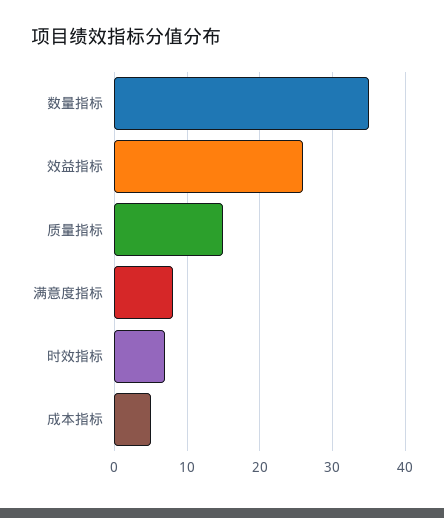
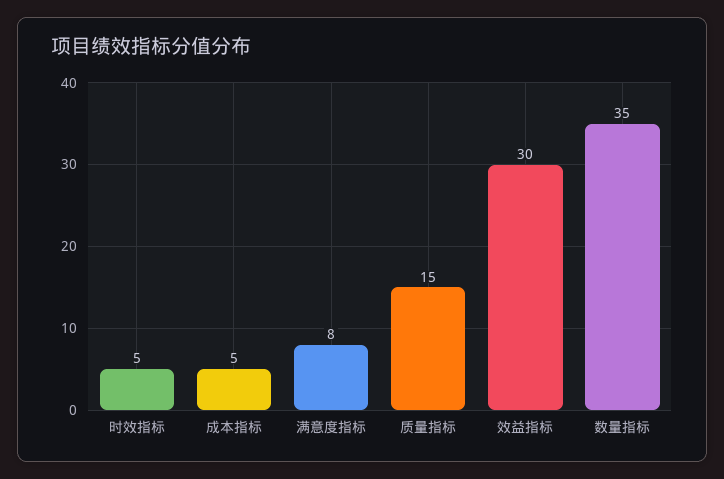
效益指标: 26 -> 30
时效指标: 7 -> 5

